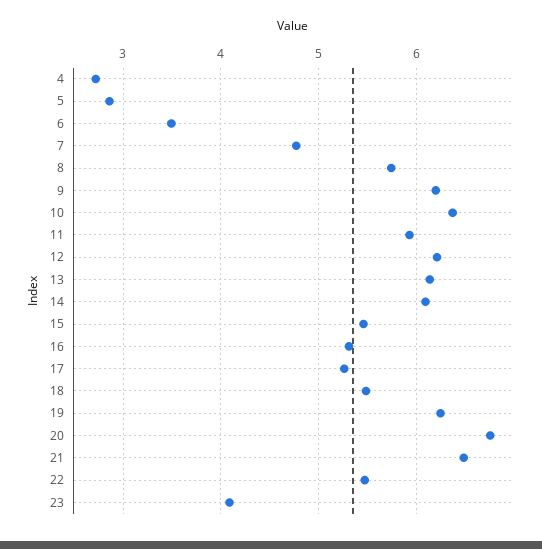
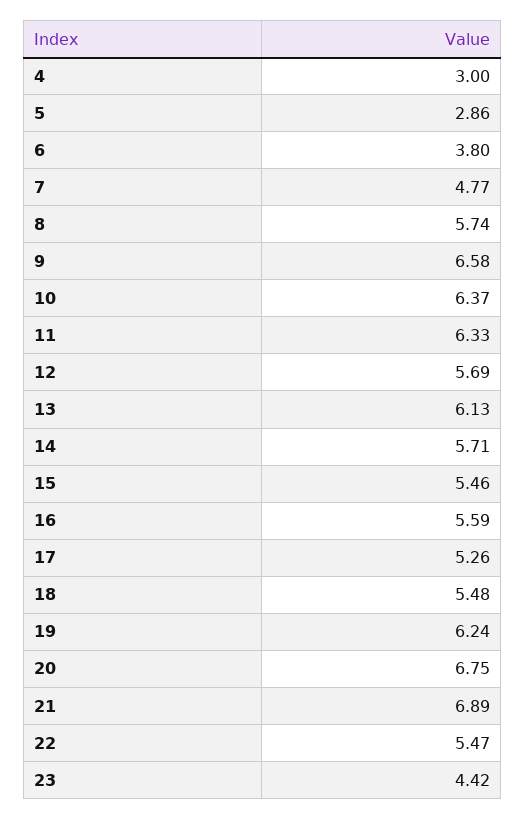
4: 2.7 -> 3
6: 3.5 -> 3.8
9: 6.2 -> 6.58
11: 5.9 -> 6.33
12: 6.2 -> 5.69
14: 6.1 -> 5.71
16: 5.3 -> 5.59
21: 6.5 -> 6.89
23: 4.1 -> 4.42

